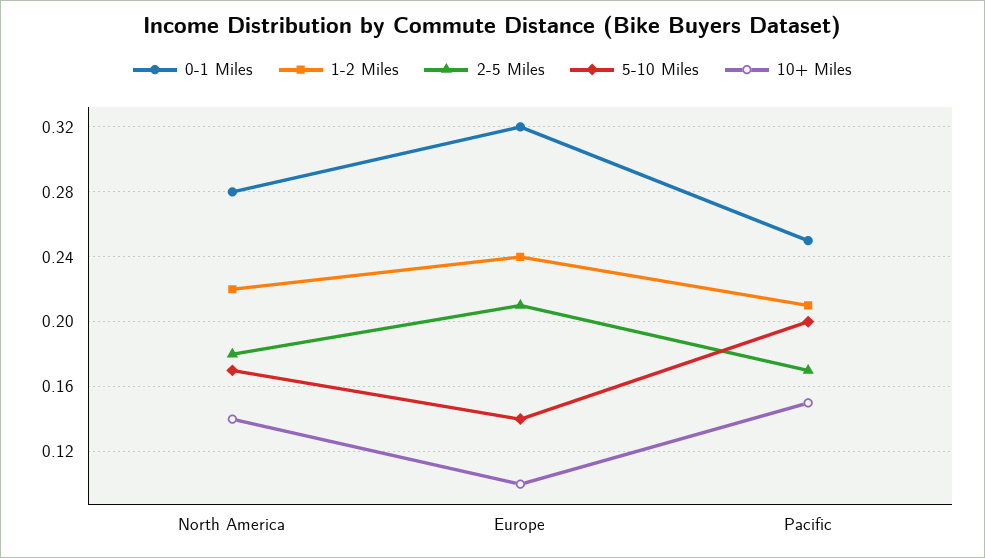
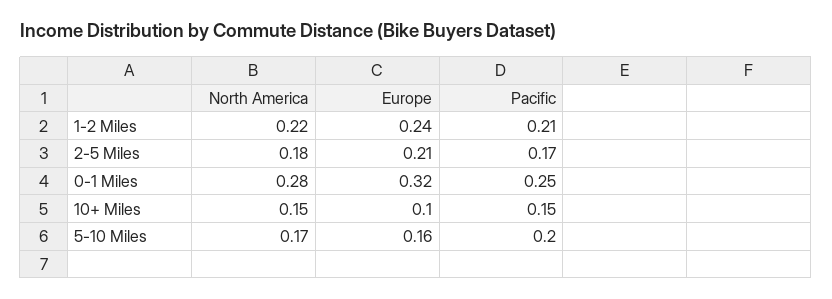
10+ Miles, North America: 0.14 -> 0.15
5-10 Miles, Europe: 0.14 -> 0.16

